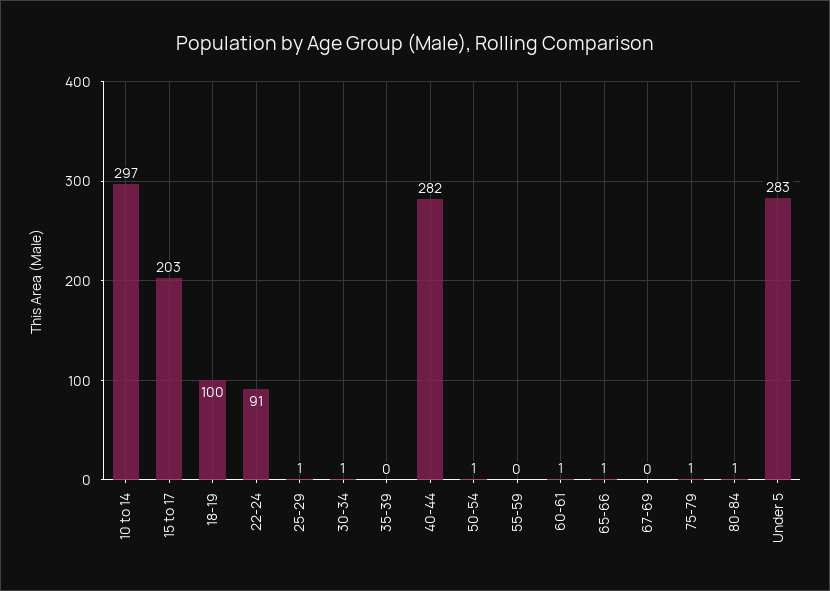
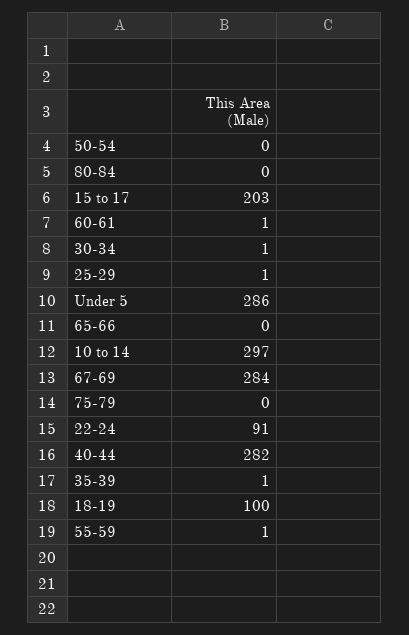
35-39: 0 -> 1
50-54: 1 -> 0
55-59: 0 -> 1
65-66: 1 -> 0
67-69: 0 -> 284
75-79: 1 -> 0
80-84: 1 -> 0
Under 5: 283 -> 286

